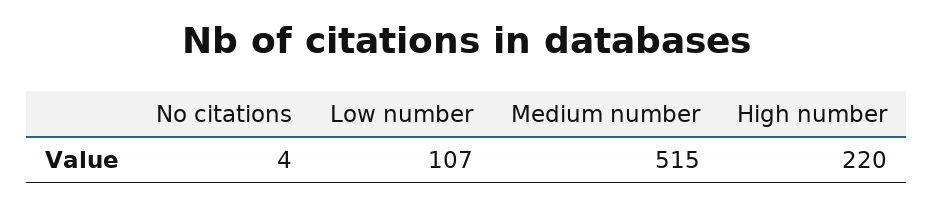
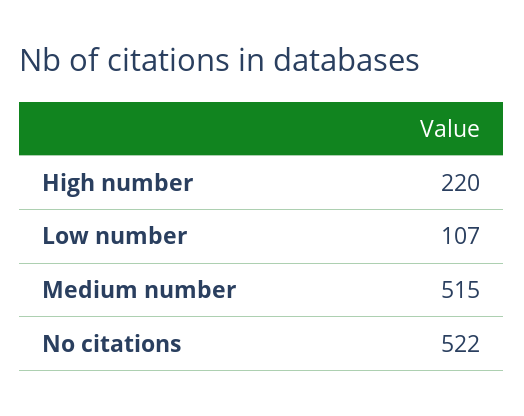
No citations: 4 -> 522

